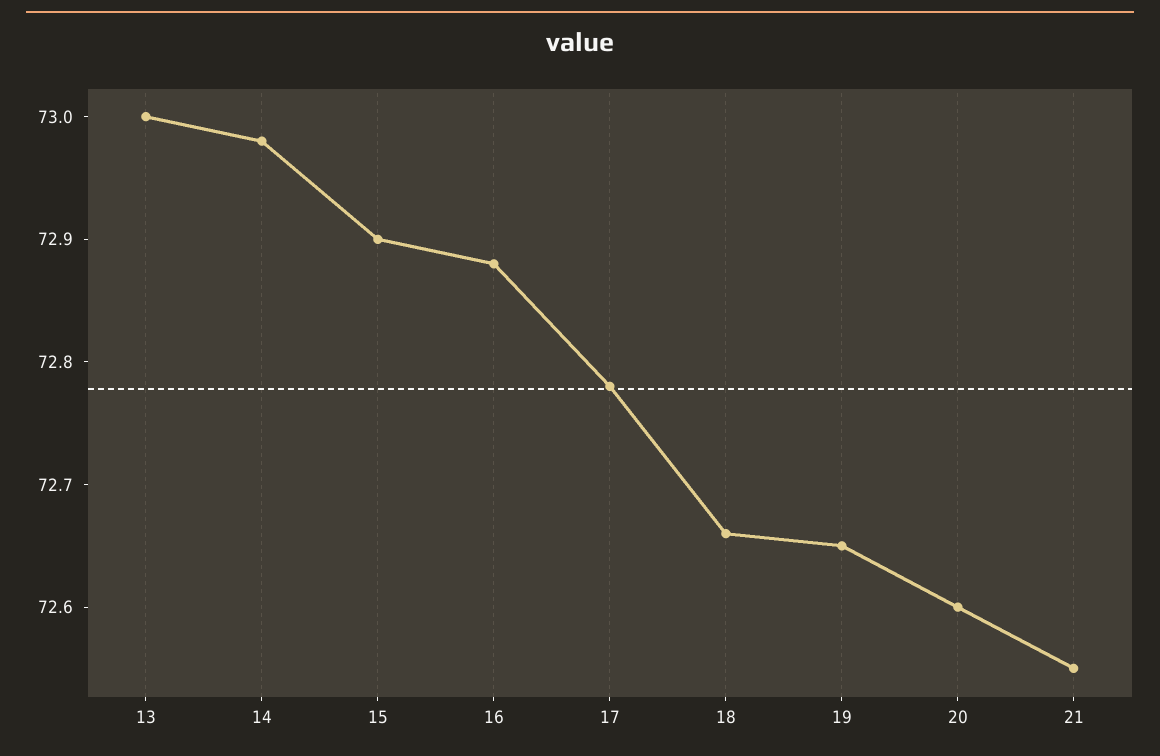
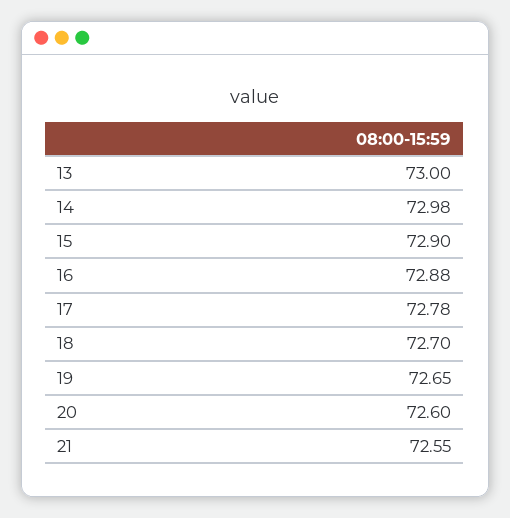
18: 72.66 -> 72.7

